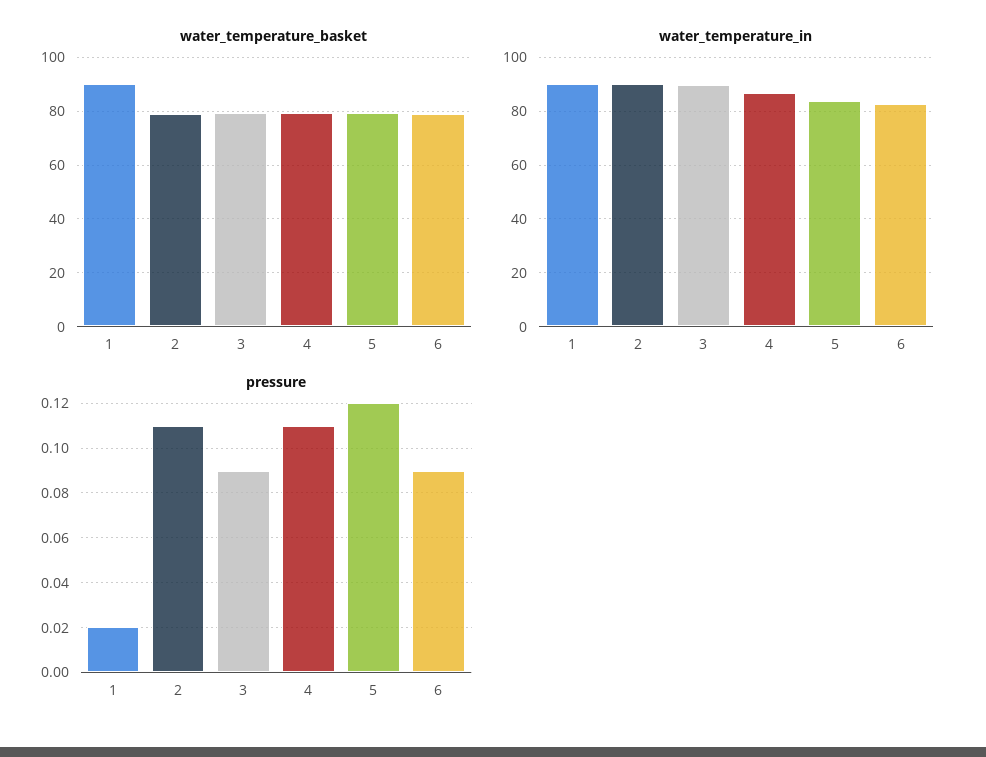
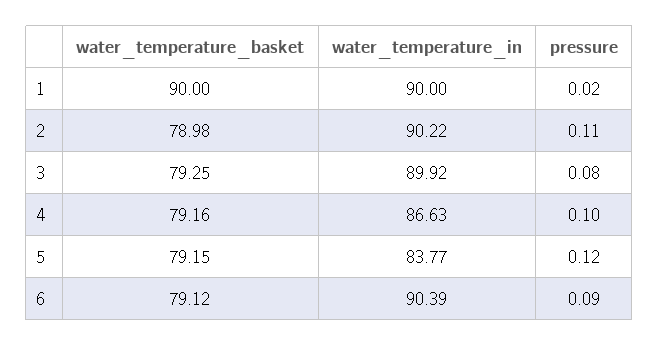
water_temperature_in, 6: 82.5 -> 90.39
pressure, 3: 0.09 -> 0.08
pressure, 4: 0.11 -> 0.1

